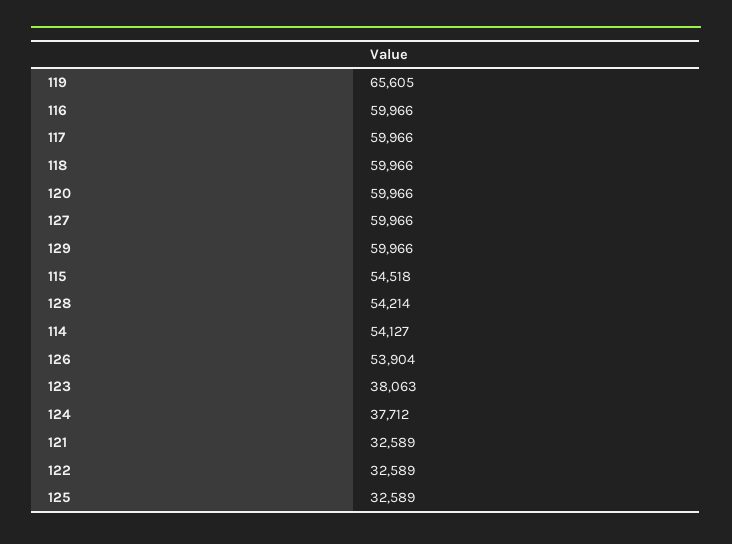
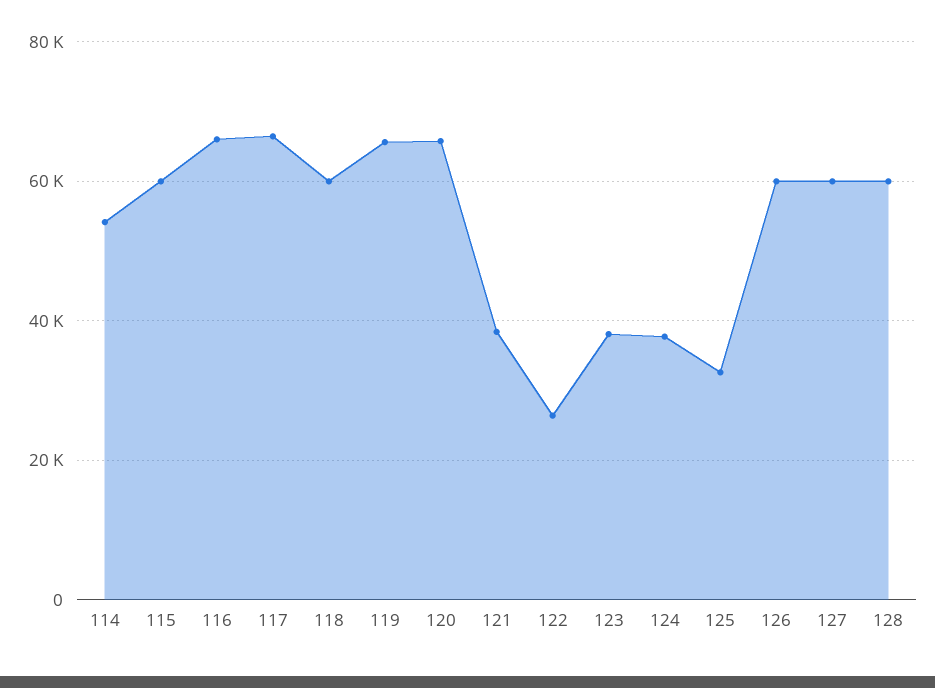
116: 59966 -> 66000
117: 59966 -> 66000
120: 59966 -> 66000
129: 59966 -> none
115: 54518 -> 60000
128: 54214 -> 60000
126: 53904 -> 60000
121: 32589 -> 38000
122: 32589 -> 26000

